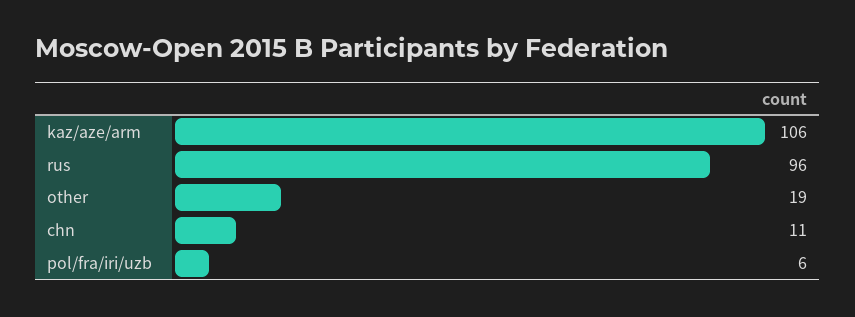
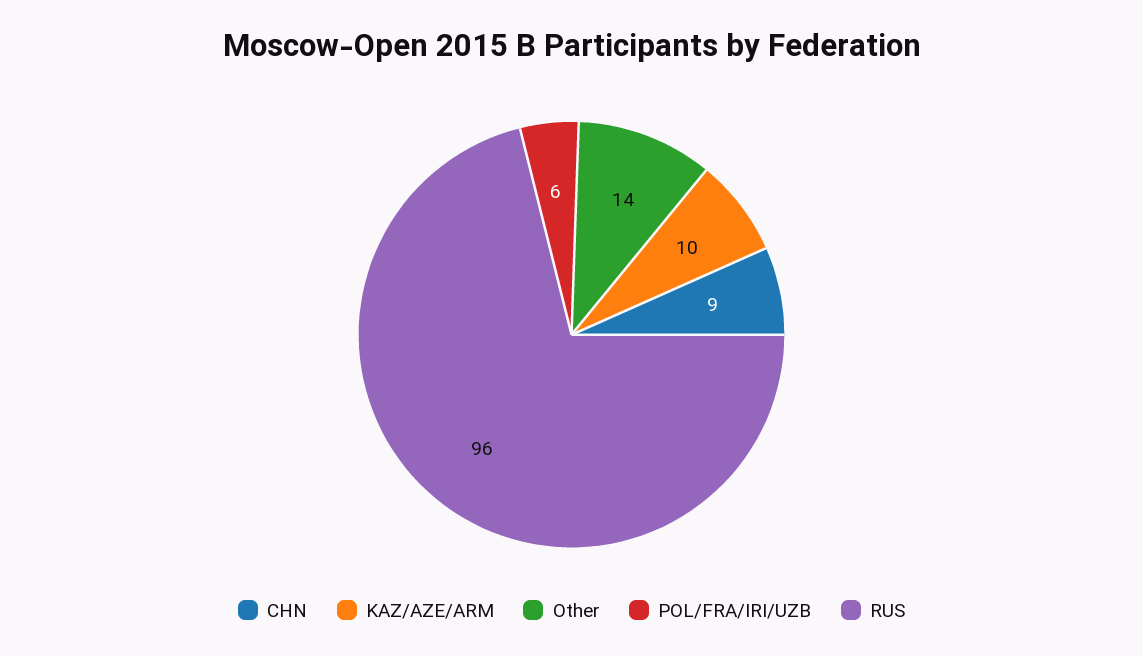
kaz/aze/arm: 106 -> 10
other: 19 -> 14
chn: 11 -> 9

